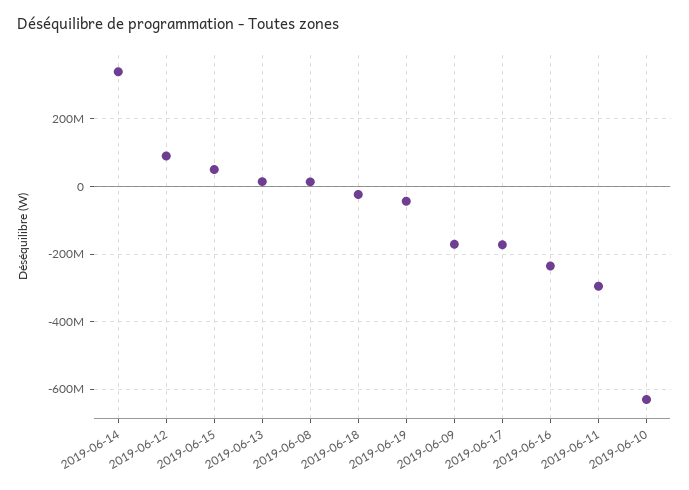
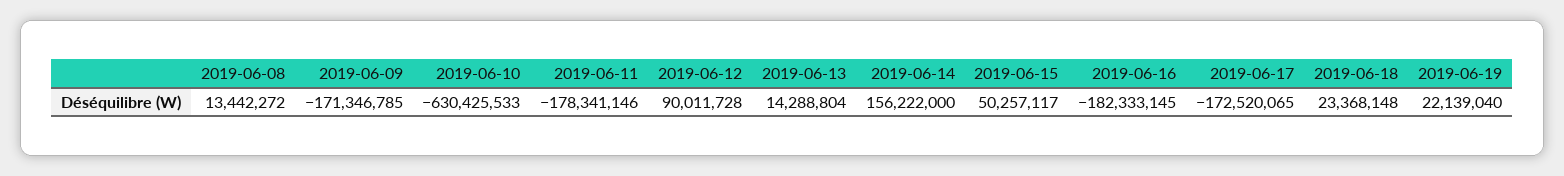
2019-06-14: 340000000 -> 156222000
2019-06-18: -20000000 -> 23368148
2019-06-19: -40000000 -> 22139040
2019-06-16: -240000000 -> -182333145
2019-06-11: -300000000 -> -178341146

